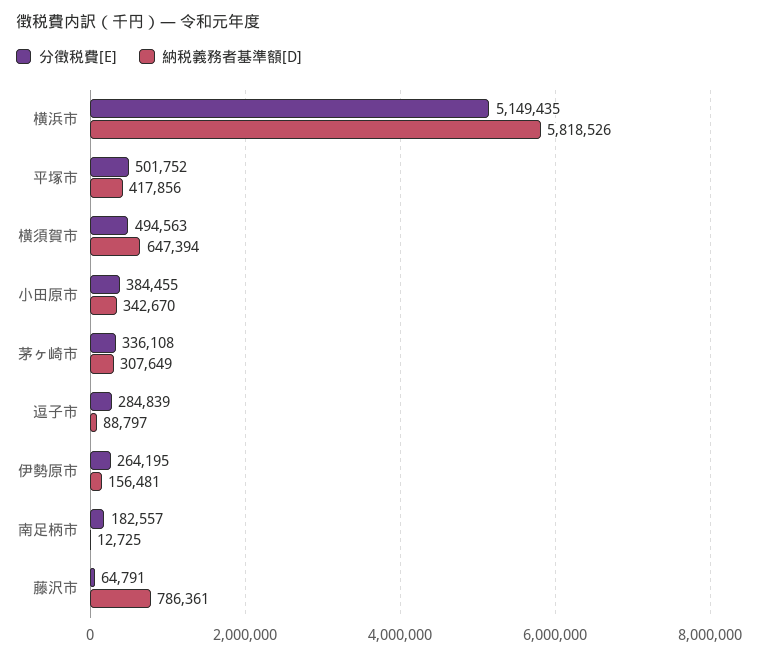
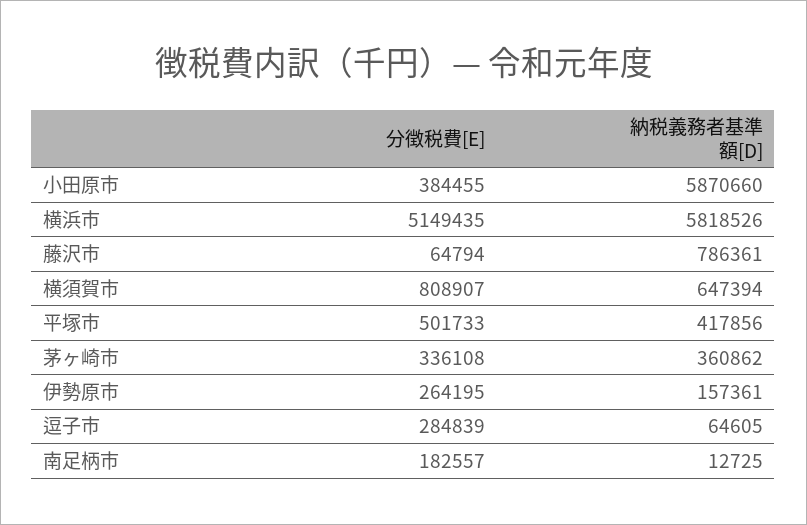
分徴税費[E], 平塚市: 501752 -> 501733
分徴税費[E], 横須賀市: 494563 -> 808907
納税義務者基準額[D], 小田原市: 342670 -> 5870660
納税義務者基準額[D], 茅ヶ崎市: 307649 -> 360862
納税義務者基準額[D], 逗子市: 88797 -> 64605
納税義務者基準額[D], 伊勢原市: 156481 -> 157361
分徴税費[E], 藤沢市: 64791 -> 64794

